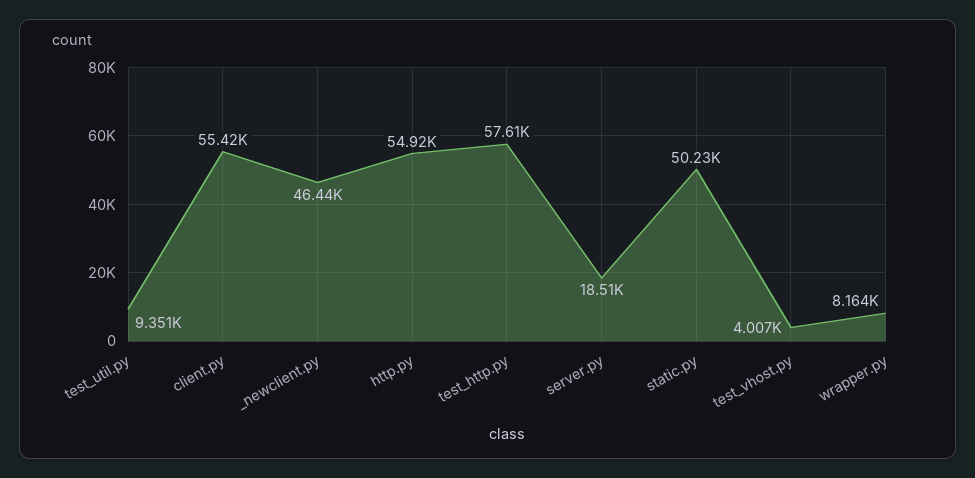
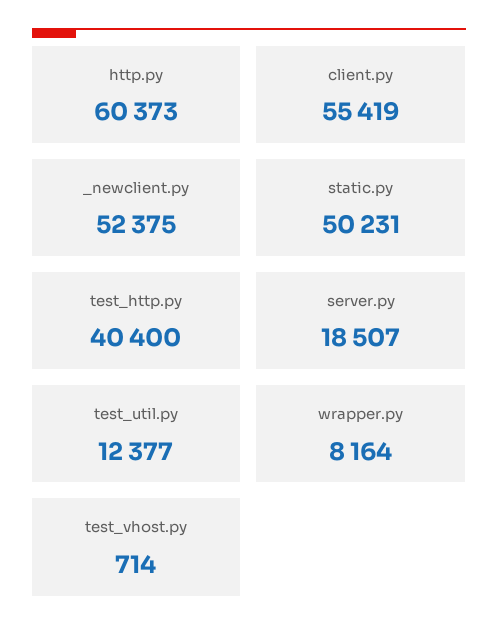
test_util.py: 9351 -> 12377
_newclient.py: 46440 -> 52375
http.py: 54920 -> 60373
test_http.py: 57610 -> 40400
test_vhost.py: 4007 -> 714

